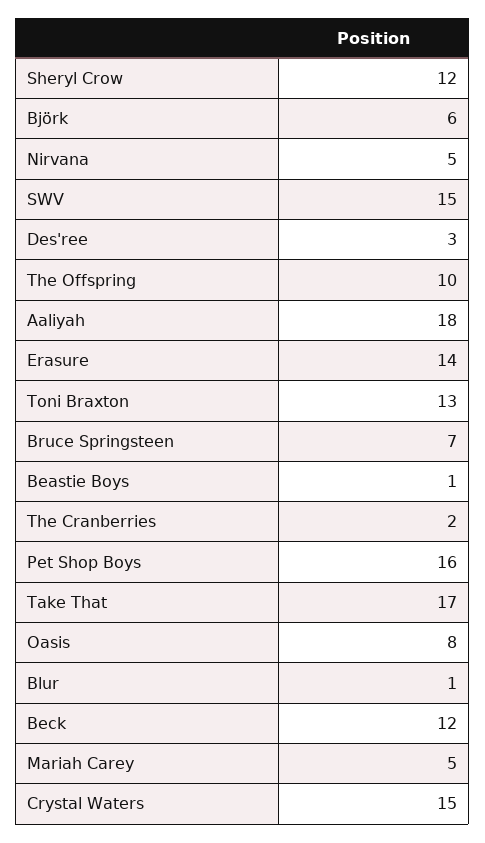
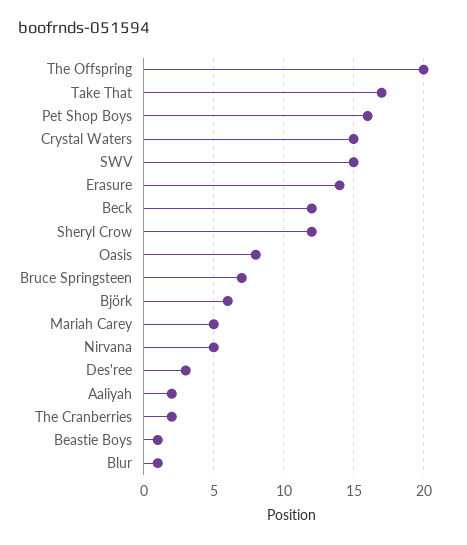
The Offspring: 10 -> 20
Aaliyah: 18 -> 2
Toni Braxton: 13 -> none

